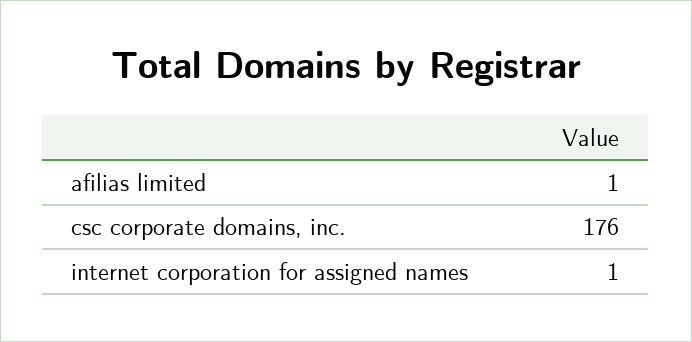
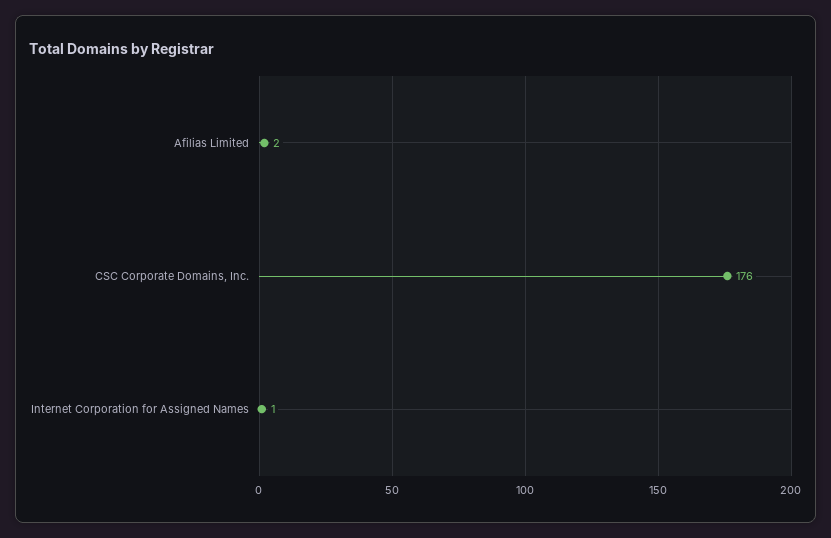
afilias limited: 1 -> 2

